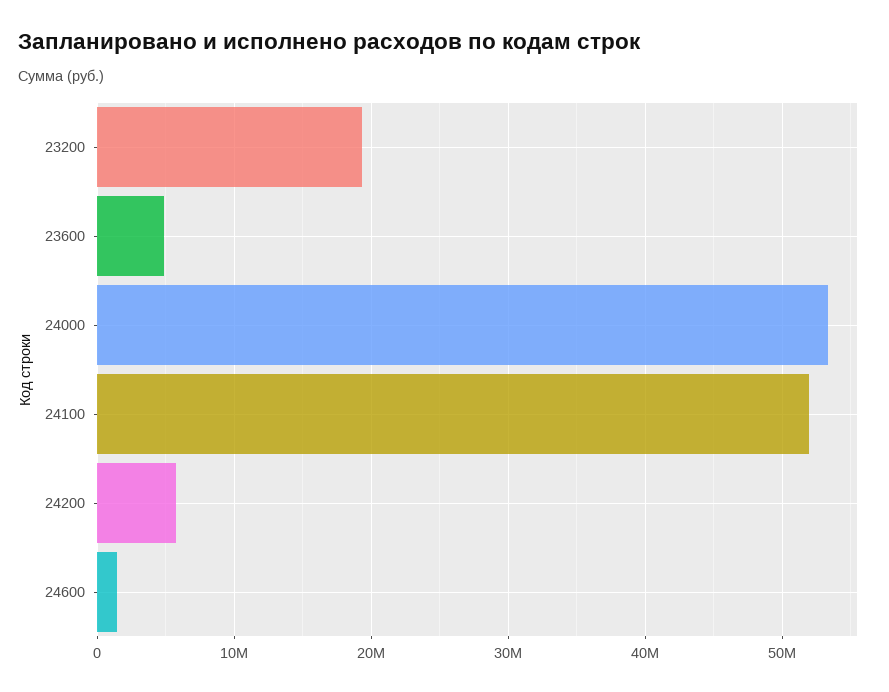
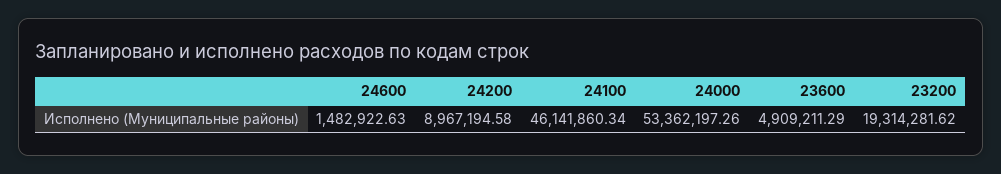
24100: 52000000 -> 46141860.34
24200: 6000000 -> 8967194.58

